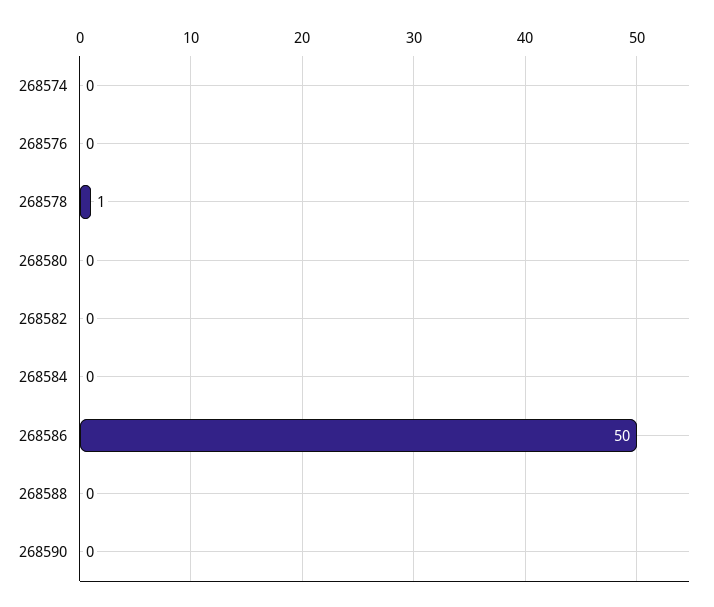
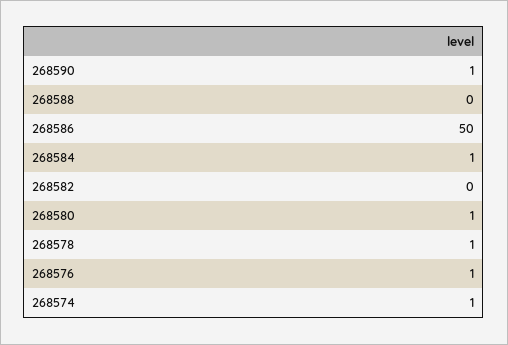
268574: 0 -> 1
268576: 0 -> 1
268580: 0 -> 1
268584: 0 -> 1
268590: 0 -> 1

